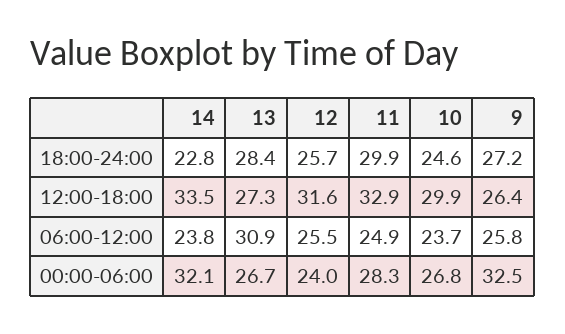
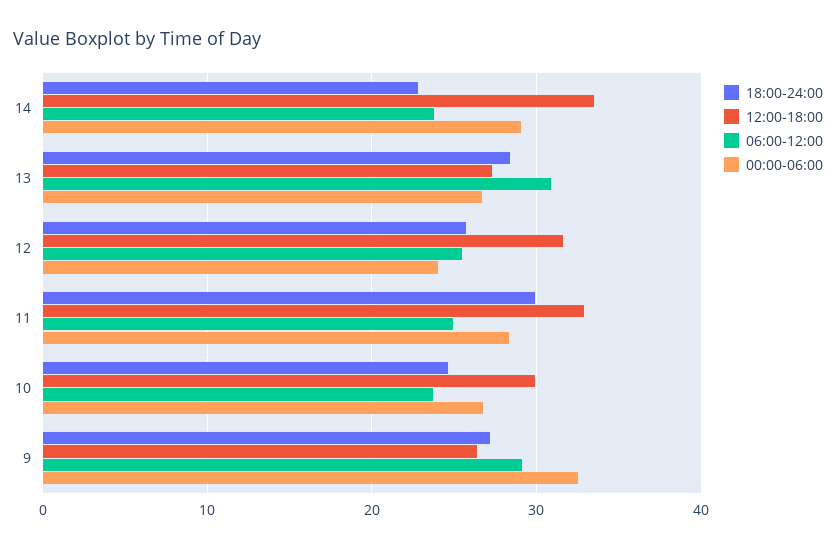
06:00-12:00, 9: 25.8 -> 29
00:00-06:00, 14: 32.1 -> 29

